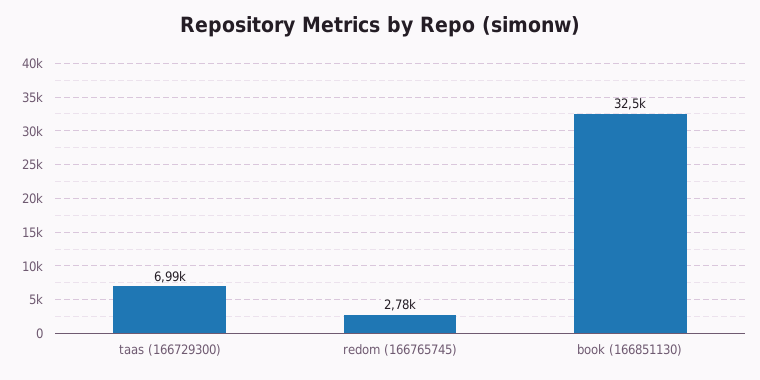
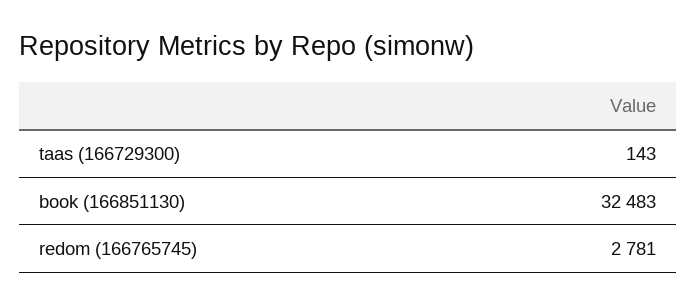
taas (166729300): 6990 -> 143

